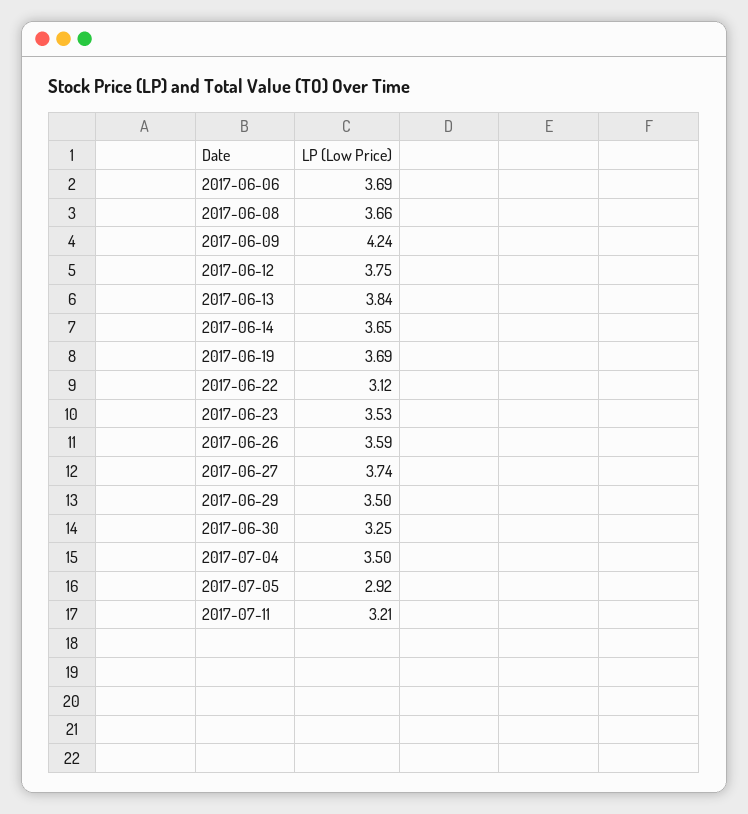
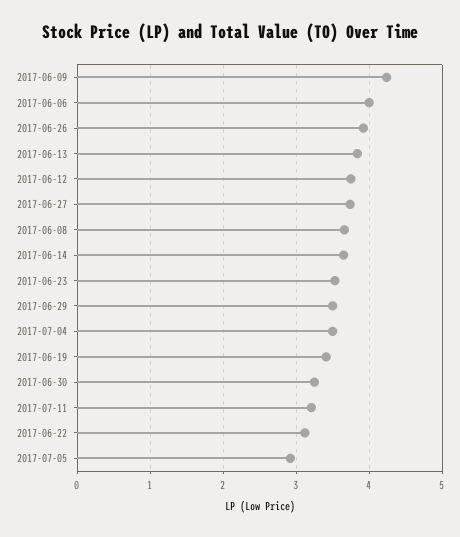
2017-06-06: 3.69 -> 4
2017-06-19: 3.69 -> 3.4
2017-06-26: 3.59 -> 3.9

